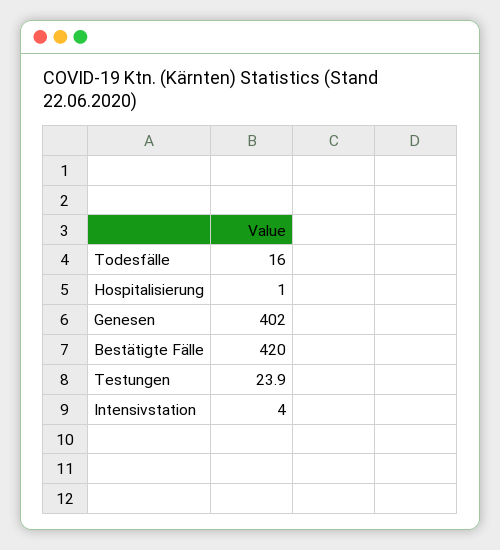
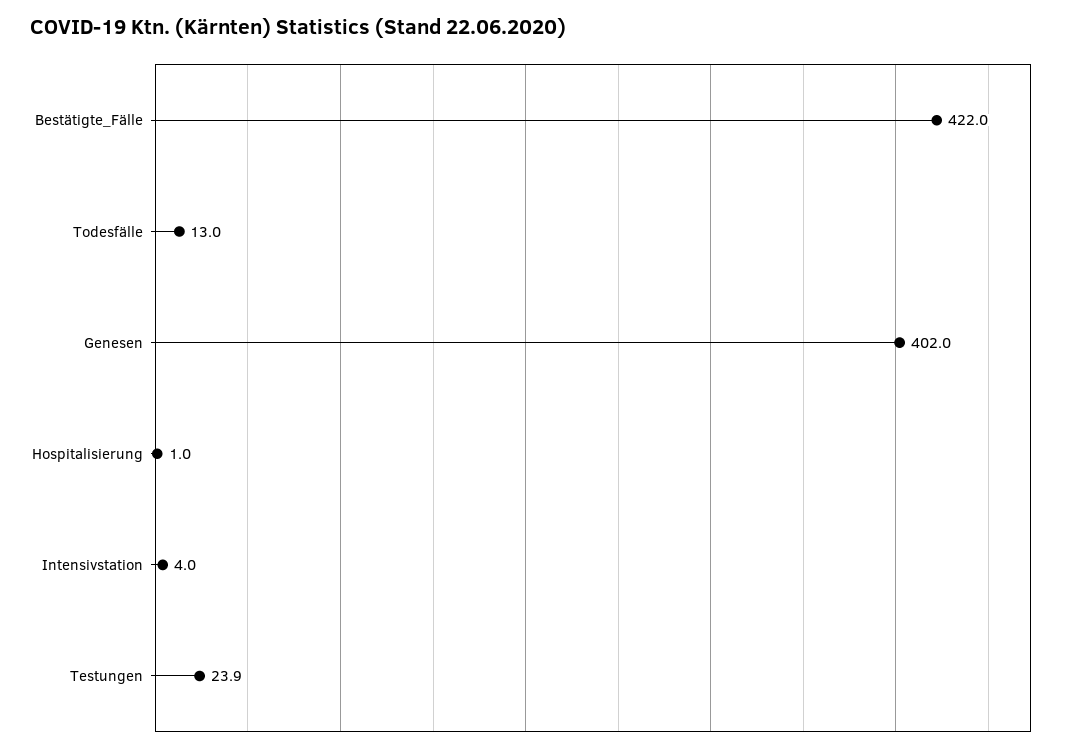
Todesfälle: 16 -> 13
Bestätigte Fälle: 420 -> 422

